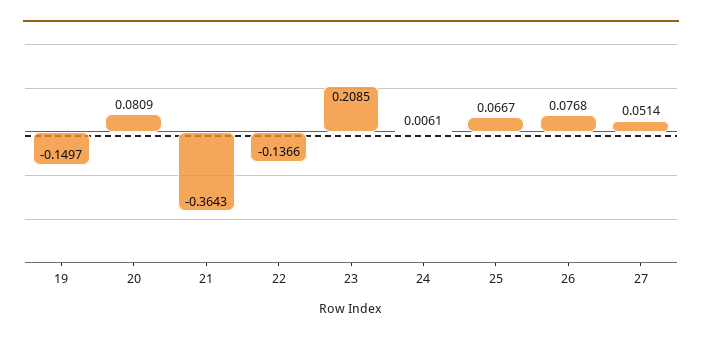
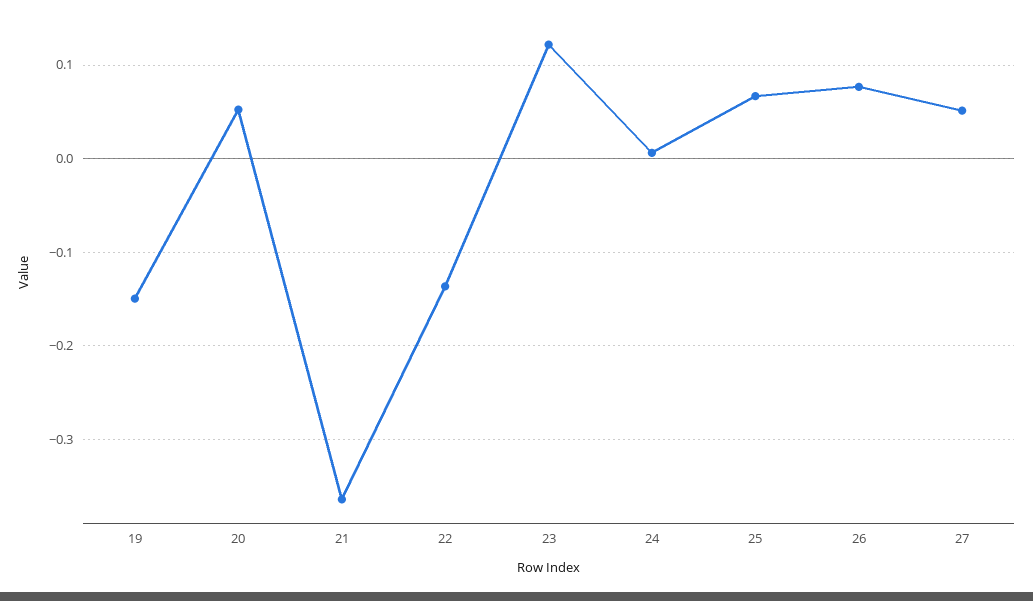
20: 0.0809 -> 0.05
23: 0.2085 -> 0.12

